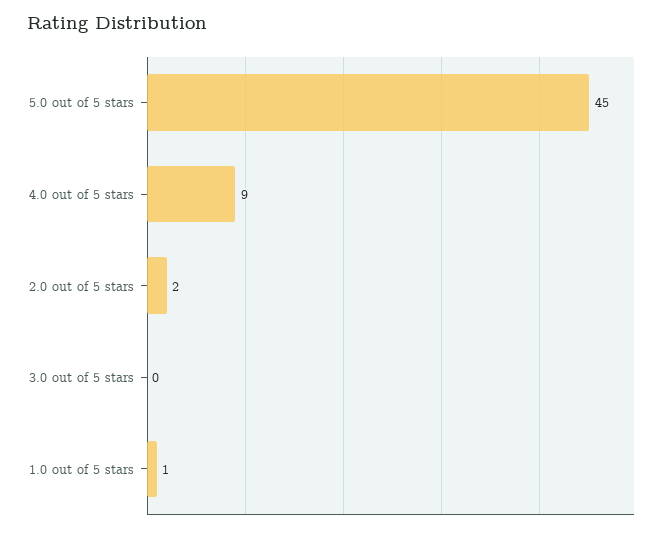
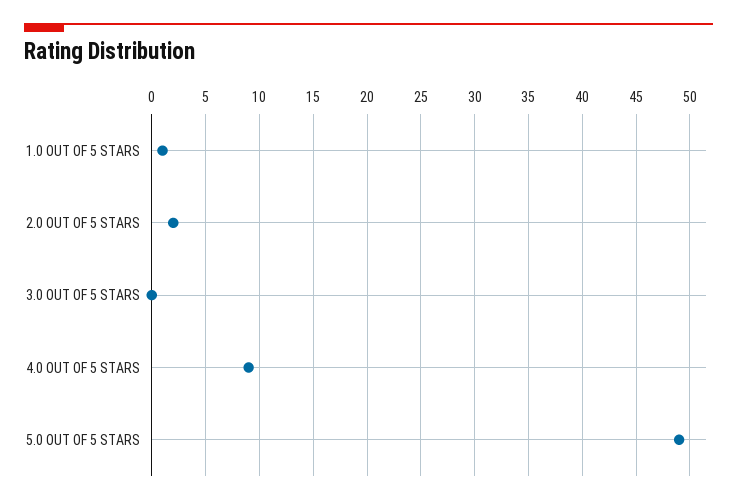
5.0 out of 5 stars: 45 -> 49

